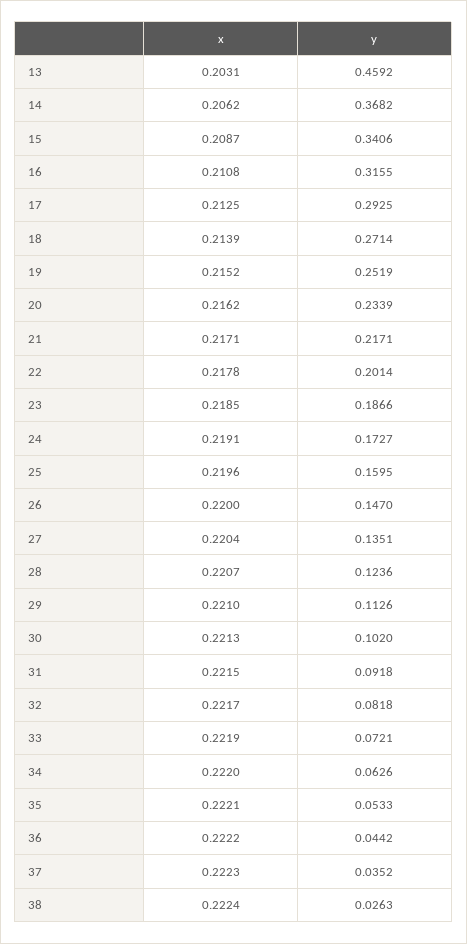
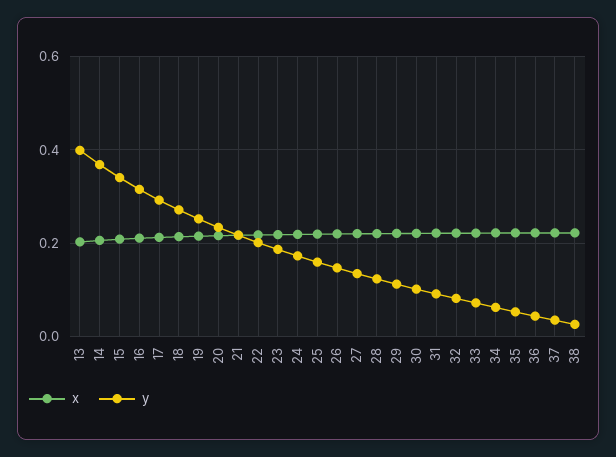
y, 13: 0.4592 -> 0.4

